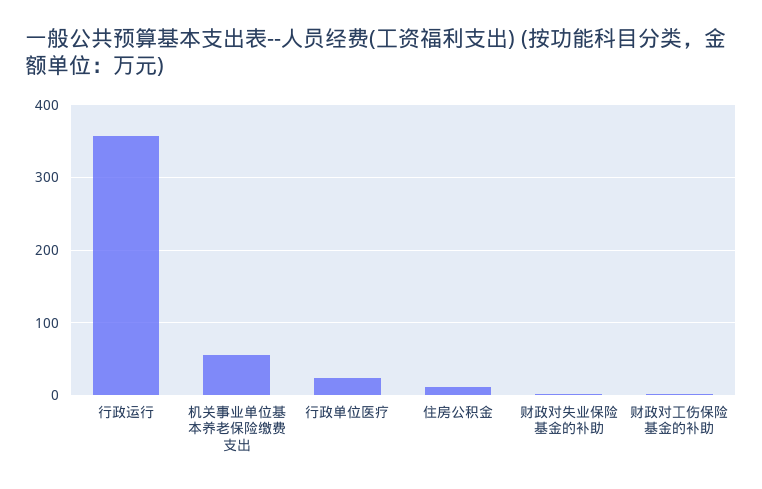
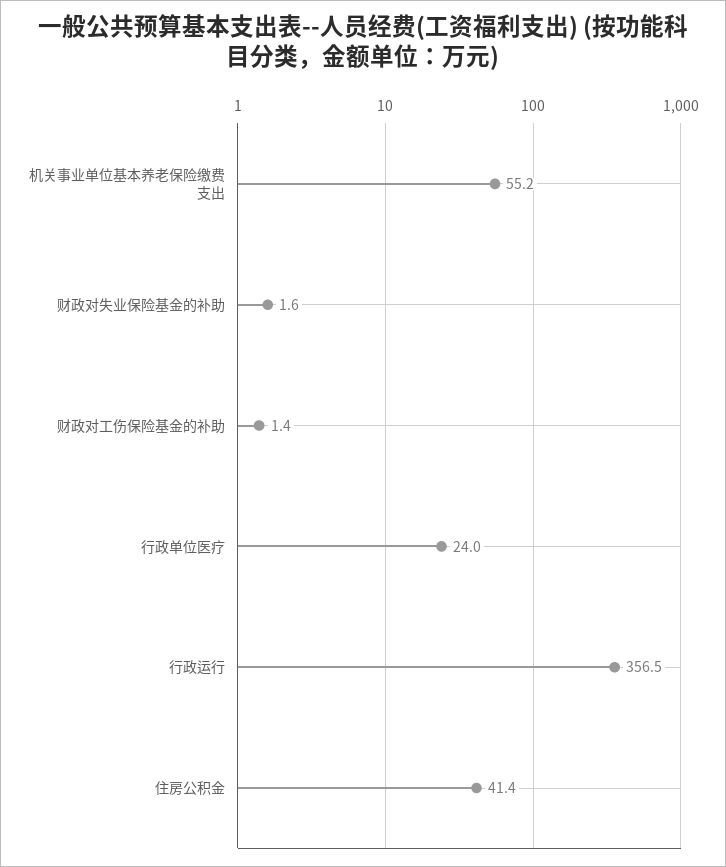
住房公积金: 10 -> 41.4

